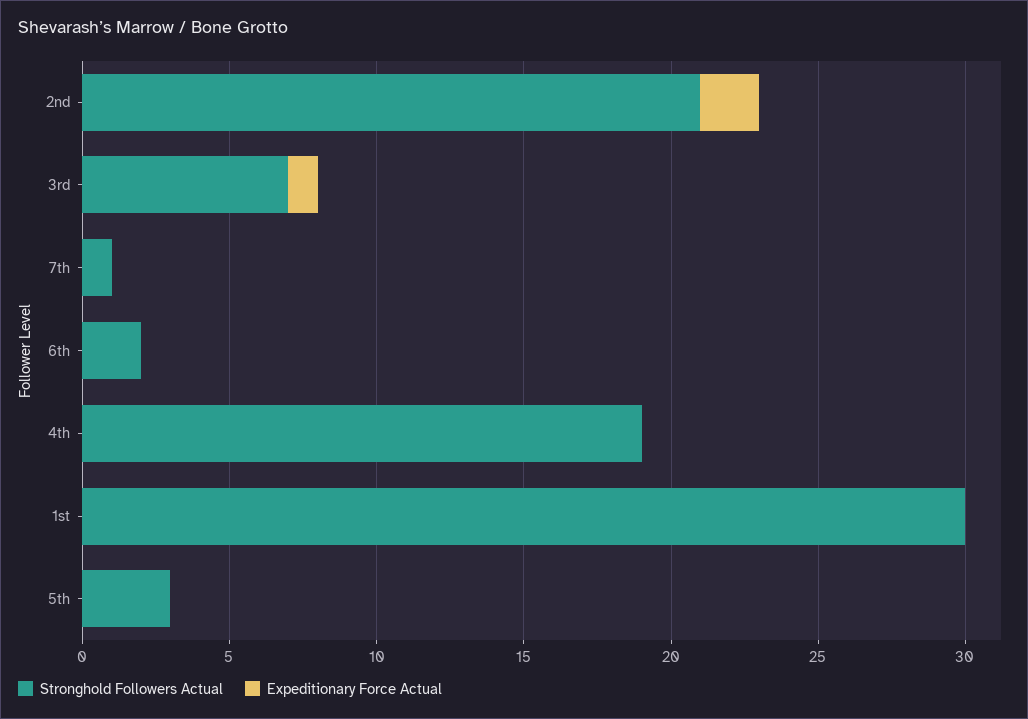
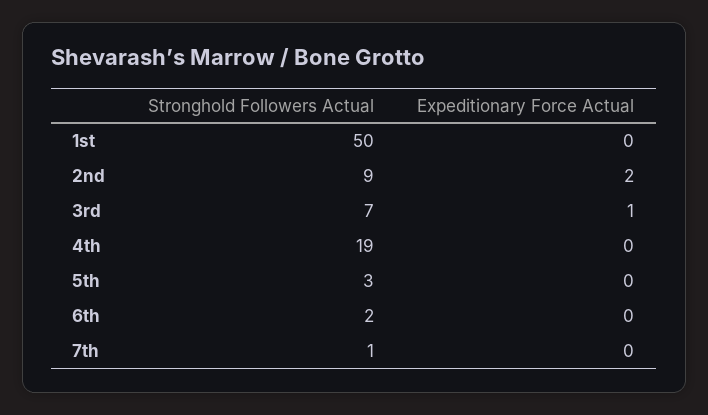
Stronghold Followers Actual, 2nd: 21 -> 9
Stronghold Followers Actual, 1st: 30 -> 50

